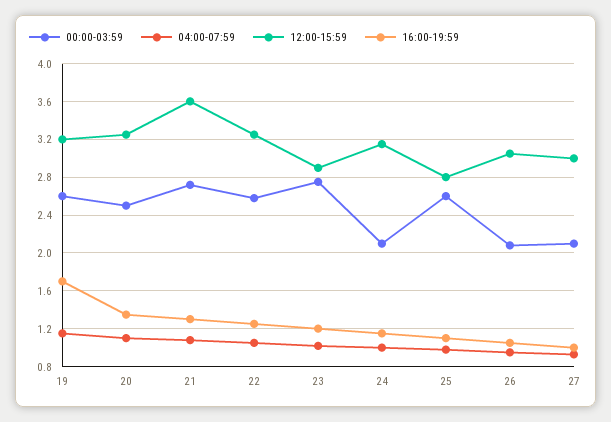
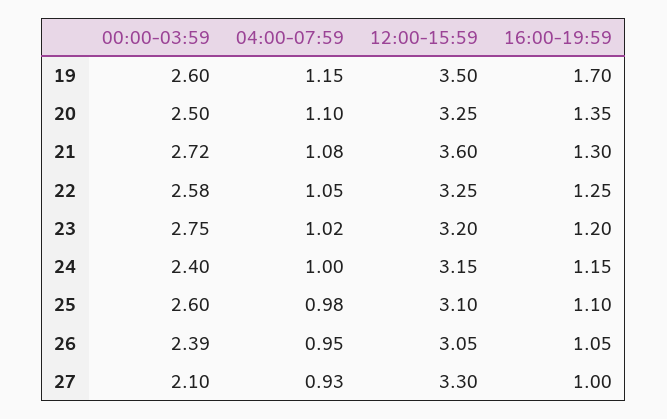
12:00-15:59, 19: 3.2 -> 3.5
12:00-15:59, 23: 2.9 -> 3.2
00:00-03:59, 24: 2.1 -> 2.4
12:00-15:59, 25: 2.8 -> 3.1
00:00-03:59, 26: 2.1 -> 2.39
12:00-15:59, 27: 3 -> 3.3

